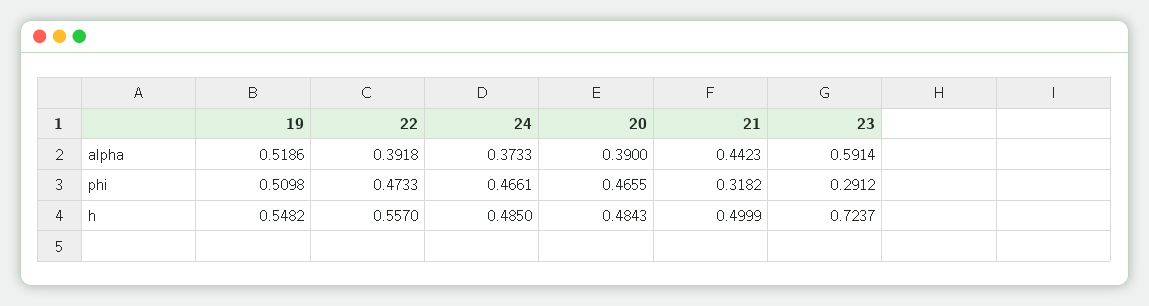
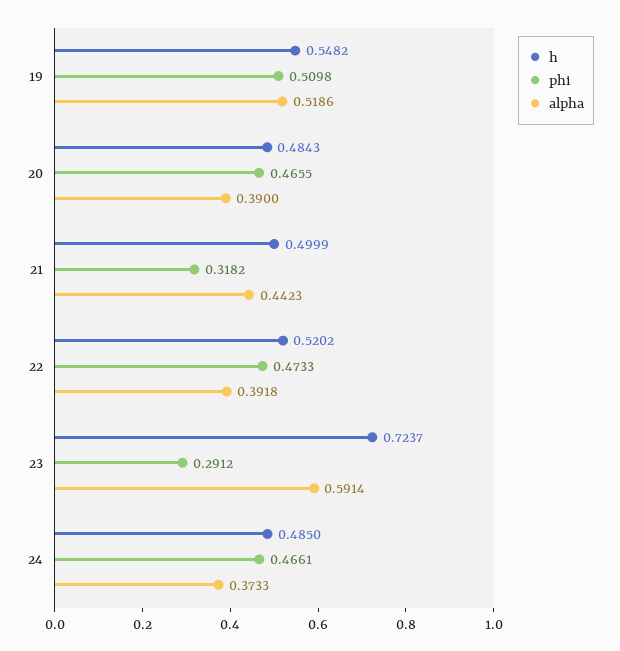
h, 22: 0.557 -> 0.5202

